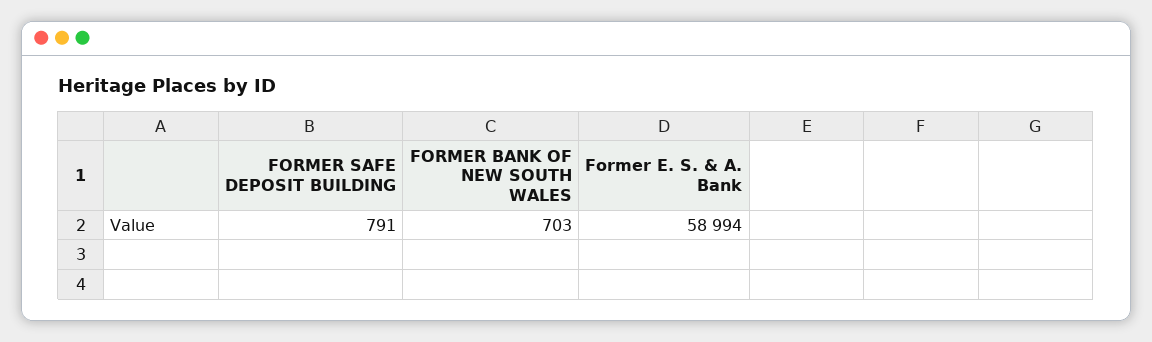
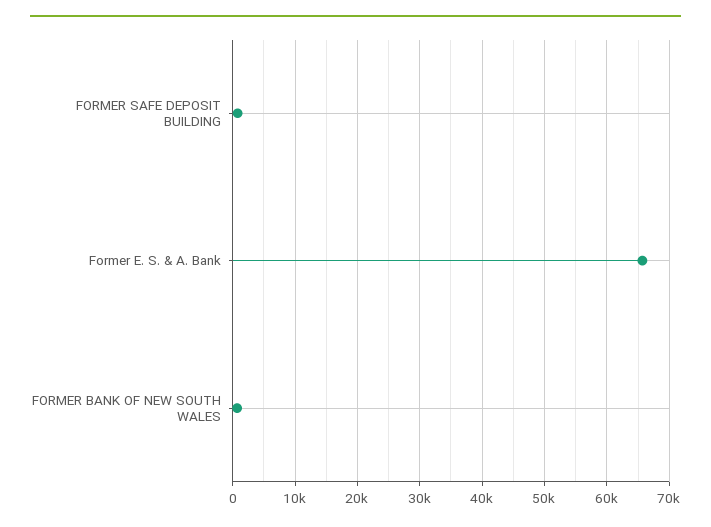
Former E. S. & A. Bank: 58994 -> 66000

